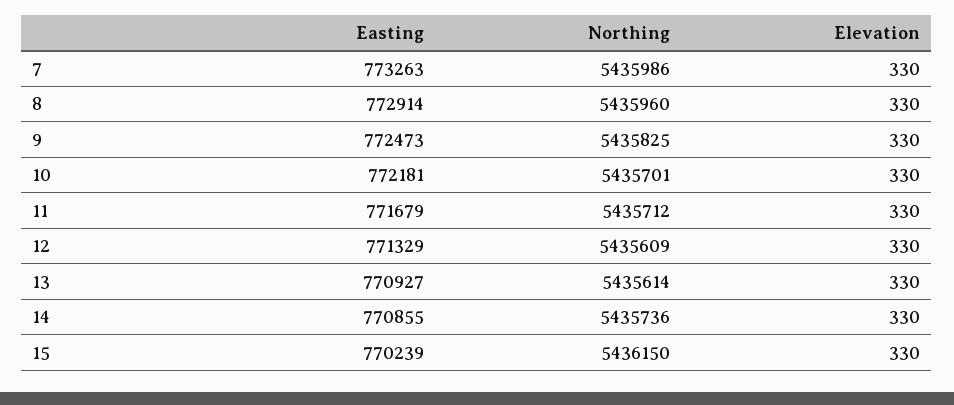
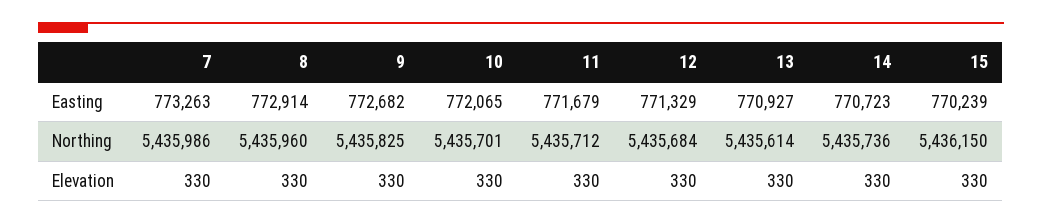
Easting, 9: 772473 -> 772682
Easting, 10: 772181 -> 772065
Northing, 12: 5435609 -> 5435684
Easting, 14: 770855 -> 770723

